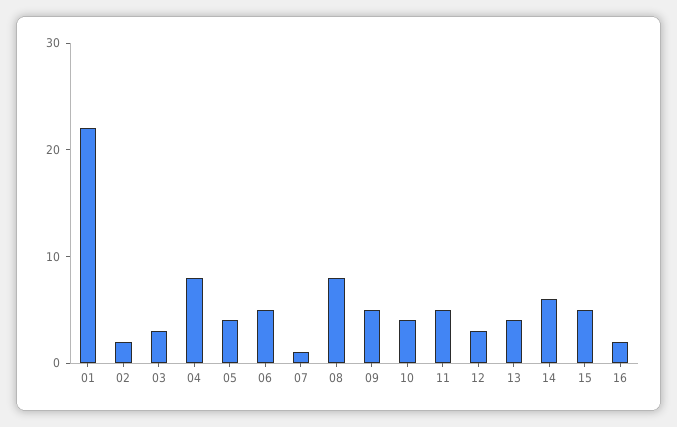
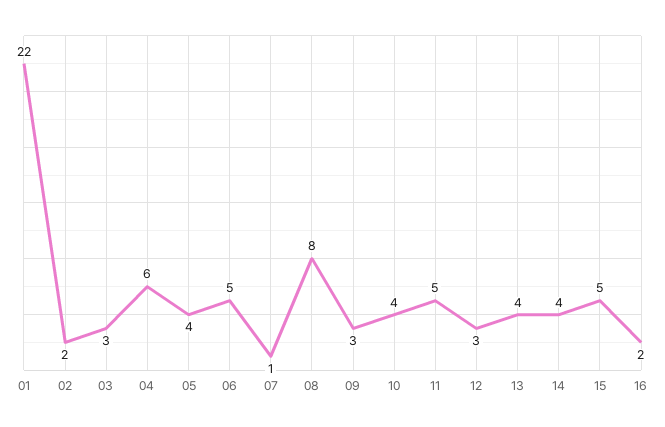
04: 8 -> 6
09: 5 -> 3
14: 6 -> 4

